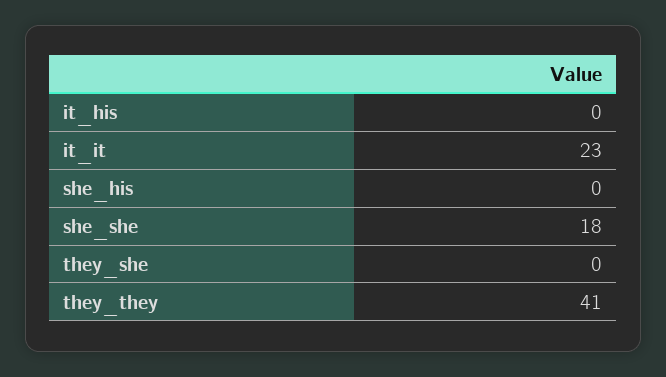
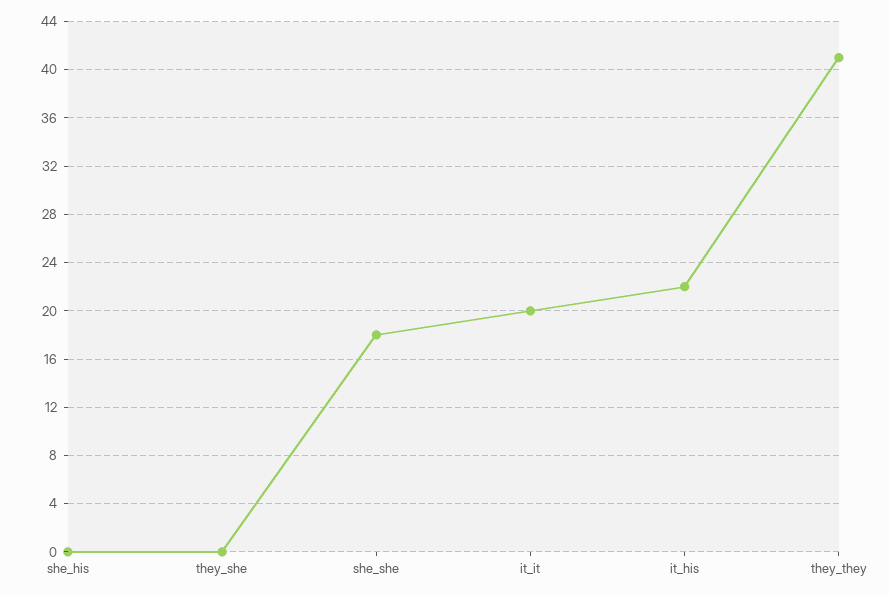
it_his: 0 -> 22
it_it: 23 -> 20

